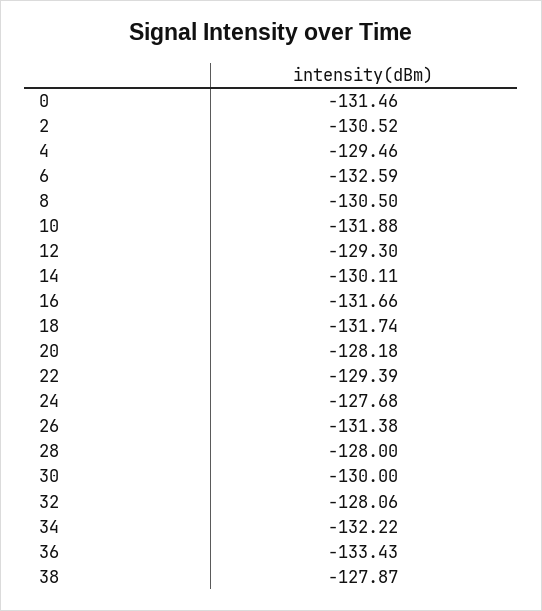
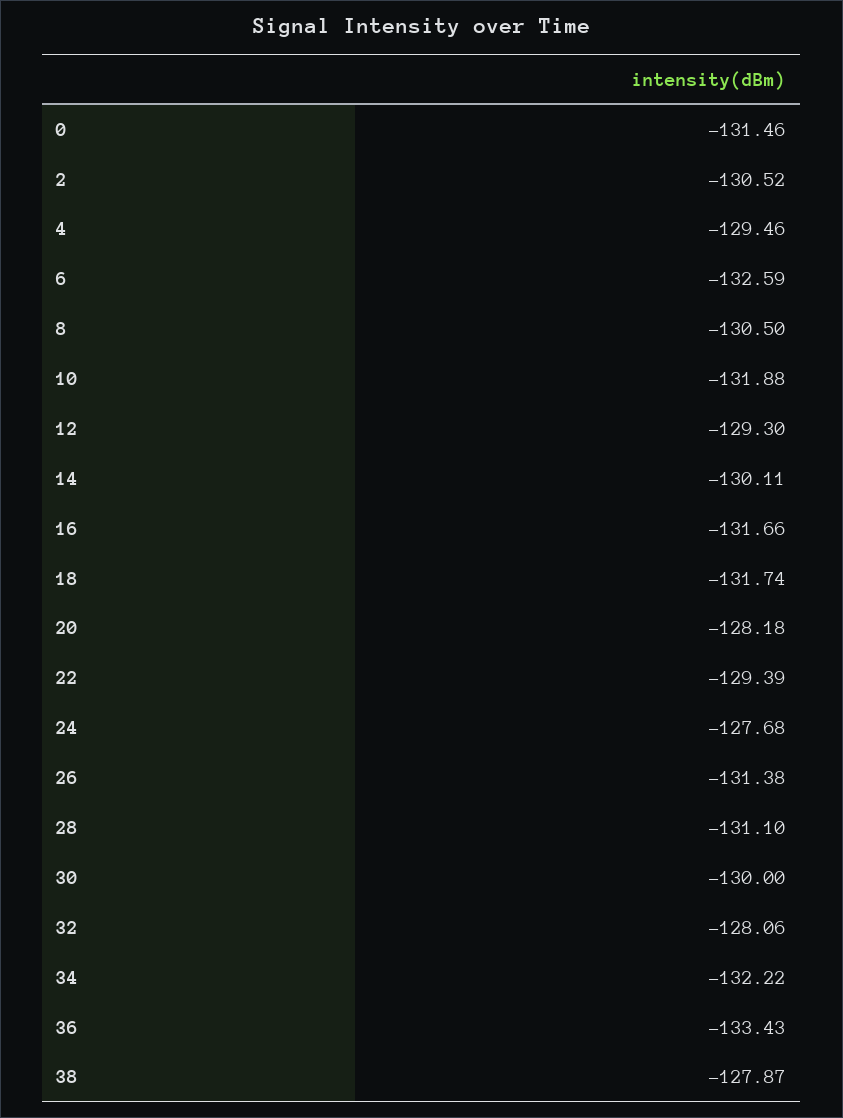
28: -128 -> -131.1

